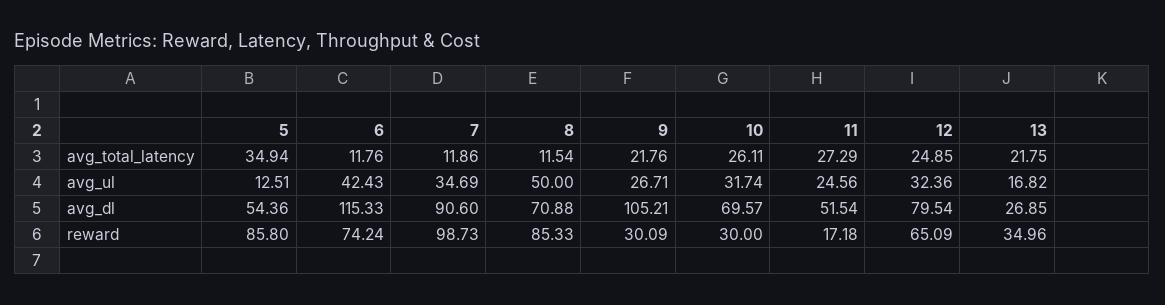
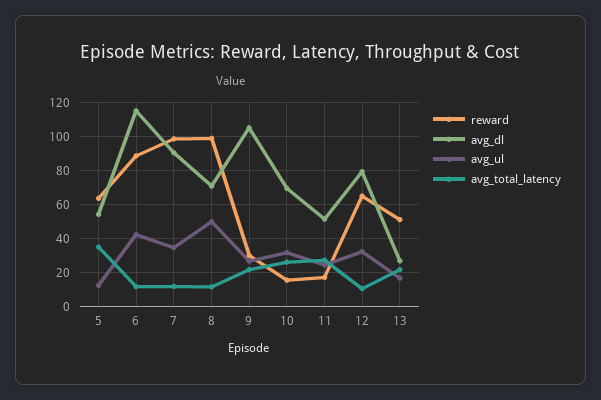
avg_total_latency, 12: 24.85 -> 10
reward, 5: 85.8 -> 65
reward, 6: 74.24 -> 90
reward, 8: 85.33 -> 100
reward, 10: 30 -> 15
reward, 13: 34.96 -> 50

